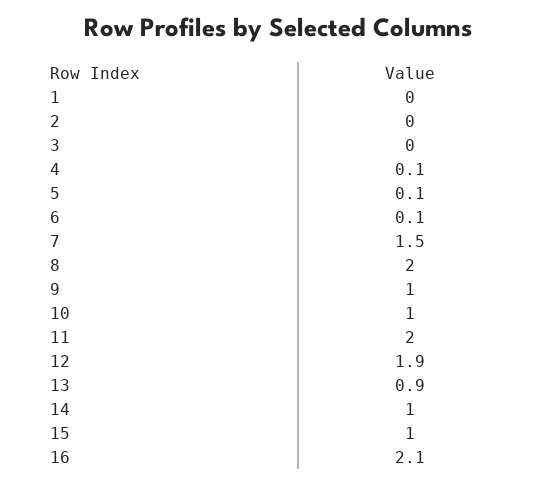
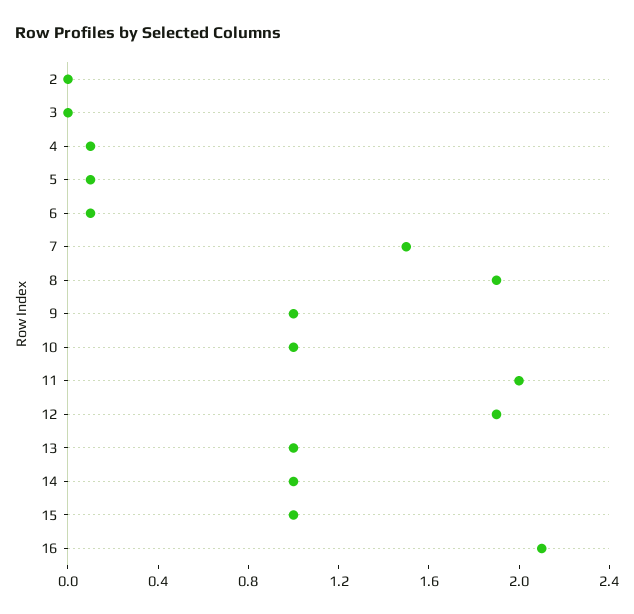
1: 0 -> none
8: 2 -> 1.9
13: 0.9 -> 1

